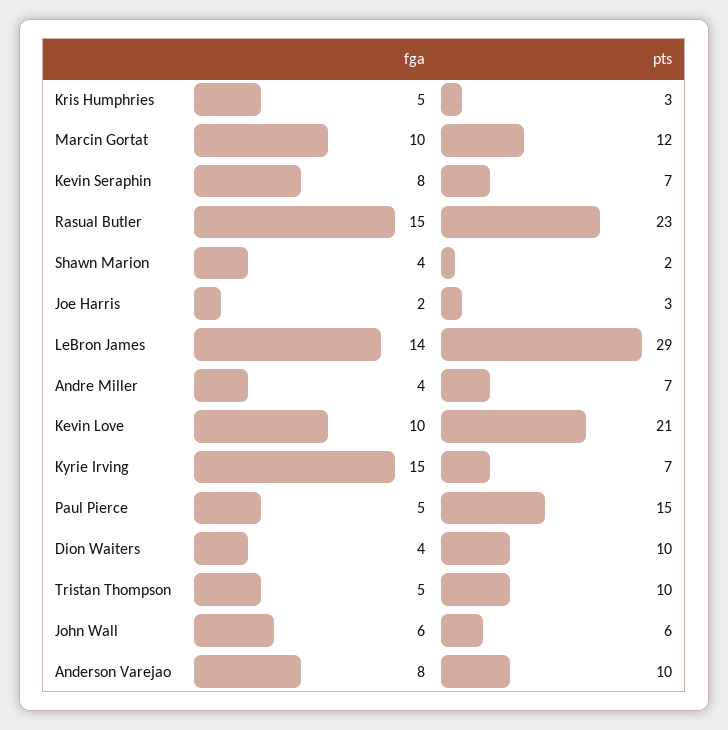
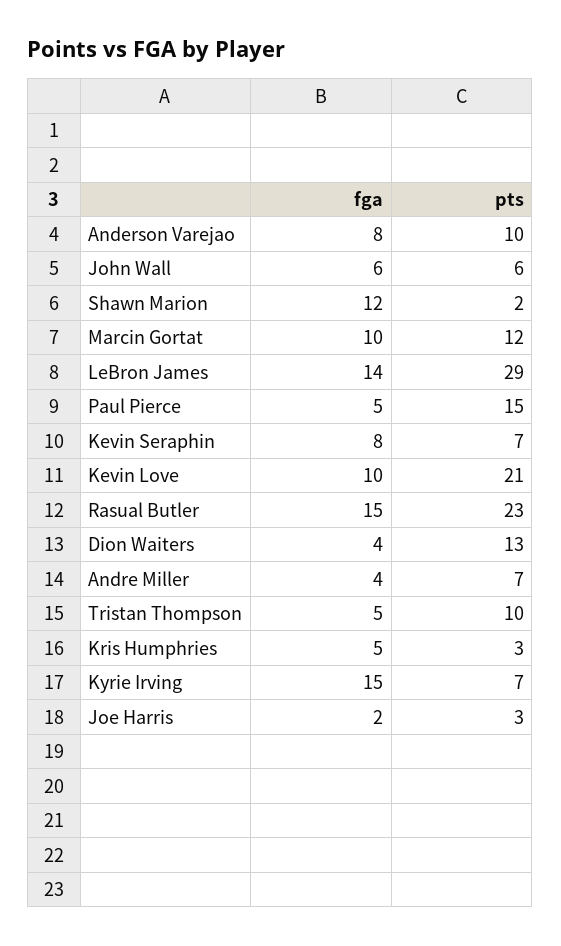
fga, Shawn Marion: 4 -> 12
pts, Dion Waiters: 10 -> 13

